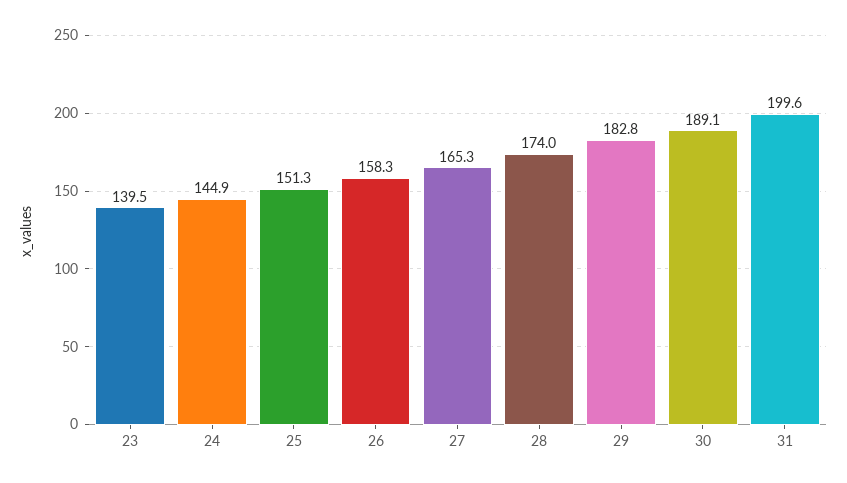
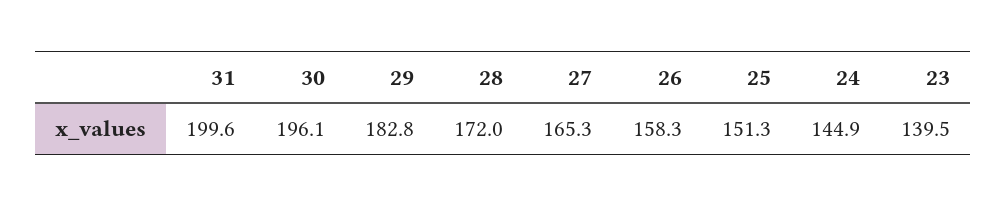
28: 174 -> 172
30: 189.1 -> 196.1

